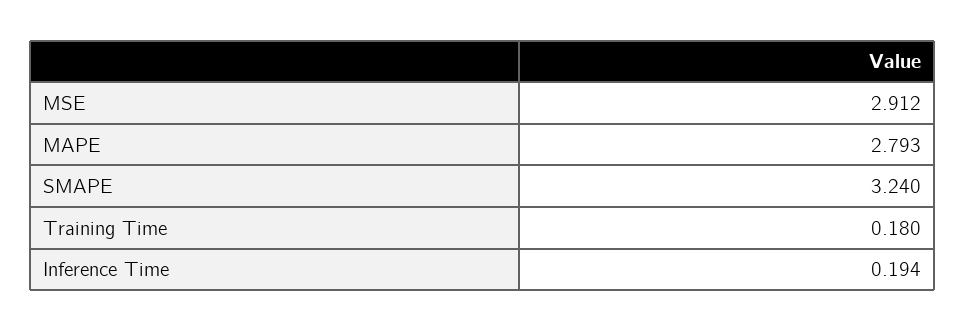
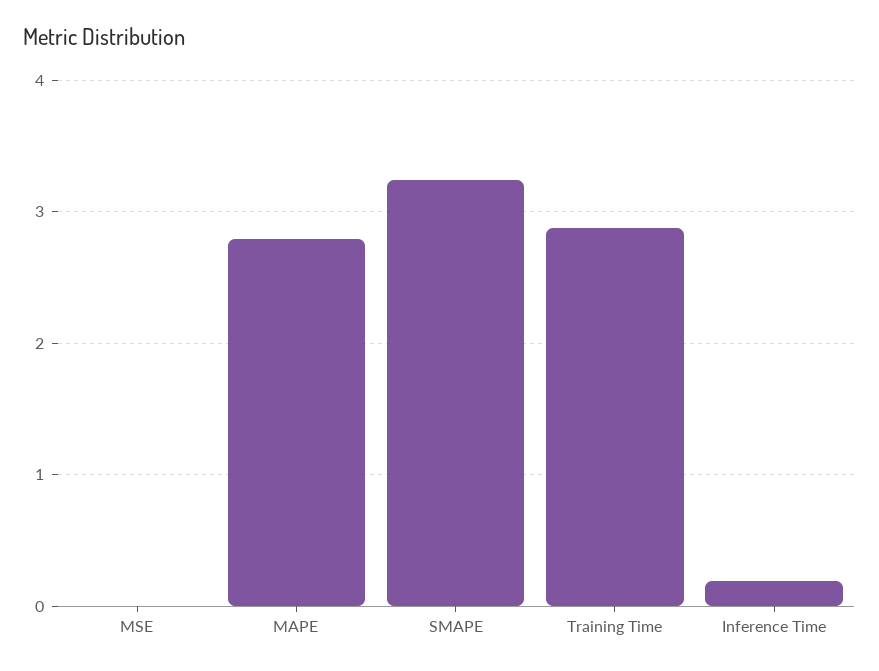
MSE: 2.912 -> 0
Training Time: 0.18 -> 2.9

